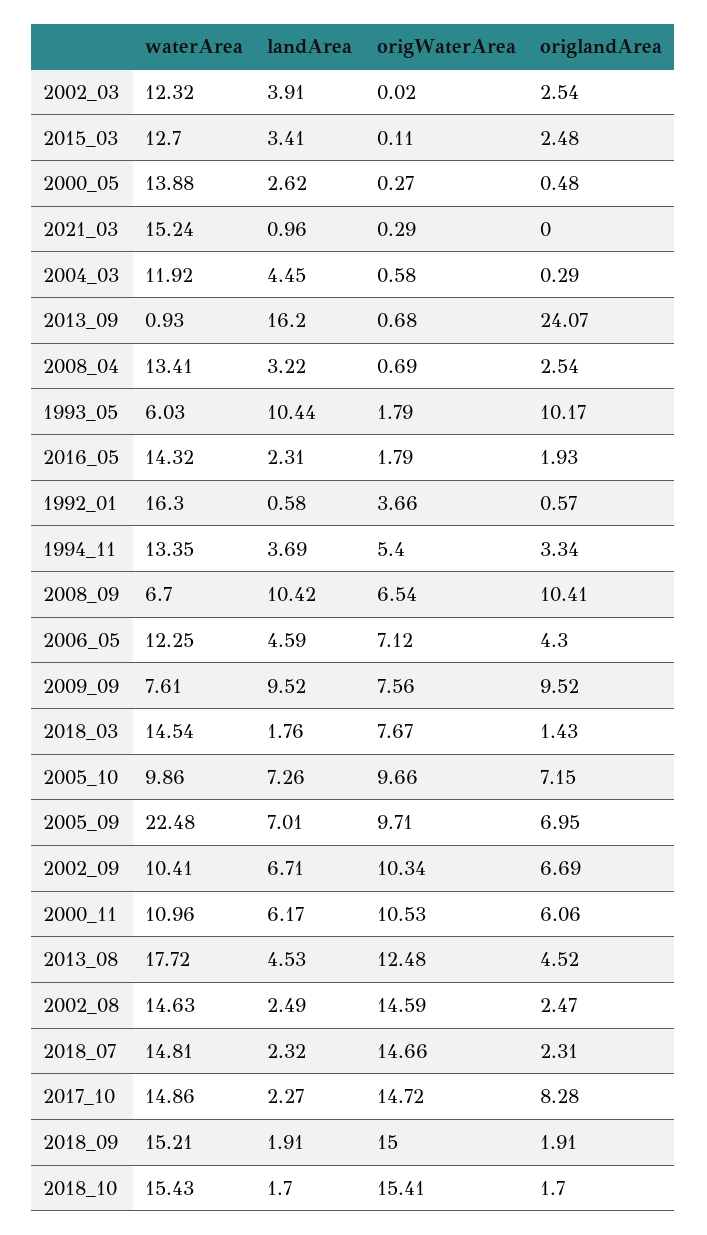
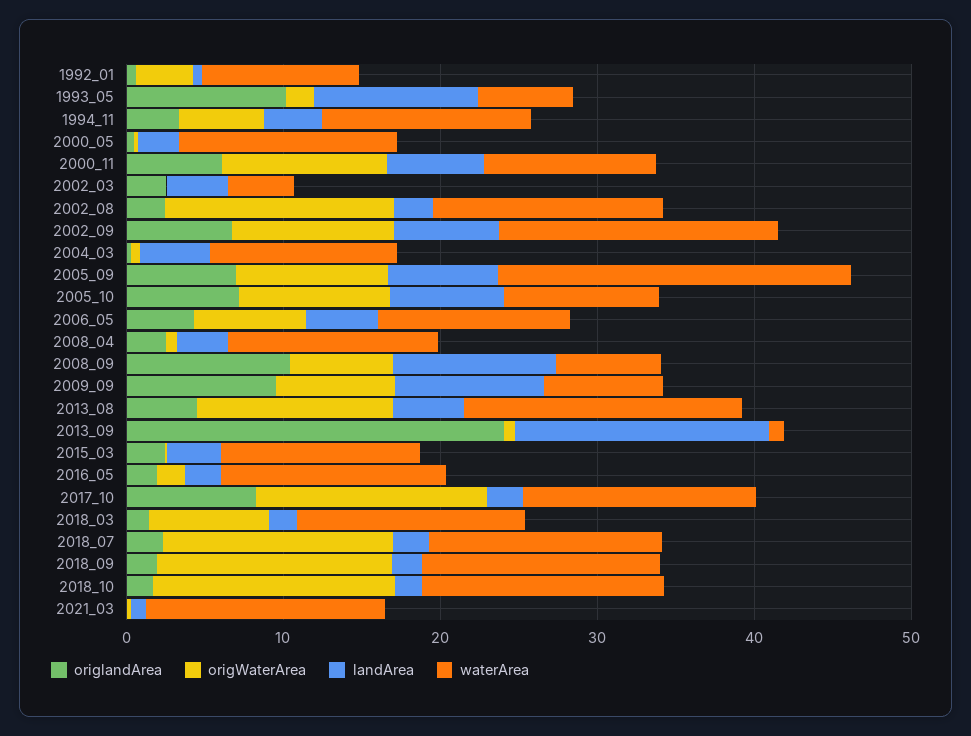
waterArea, 2002_03: 12.32 -> 4
waterArea, 1992_01: 16.3 -> 10
waterArea, 2002_09: 10.41 -> 18

